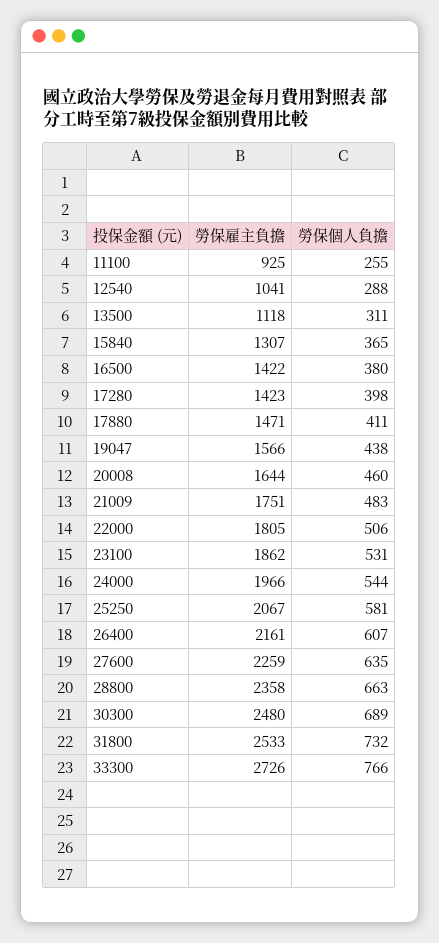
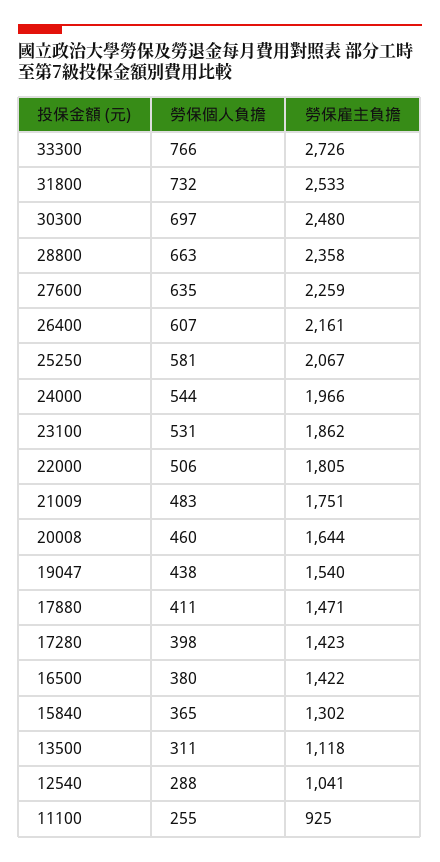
勞保雇主負擔, 15840: 1307 -> 1302
勞保雇主負擔, 19047: 1566 -> 1540
勞保個人負擔, 30300: 689 -> 697

